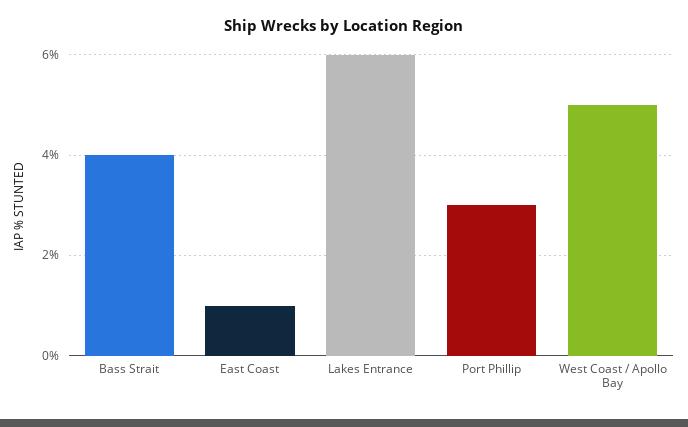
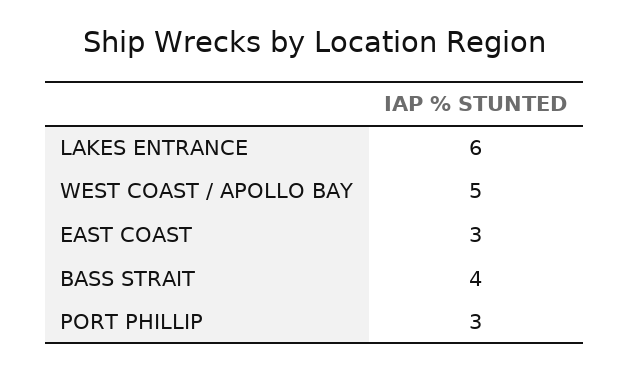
East Coast: 1 -> 3

